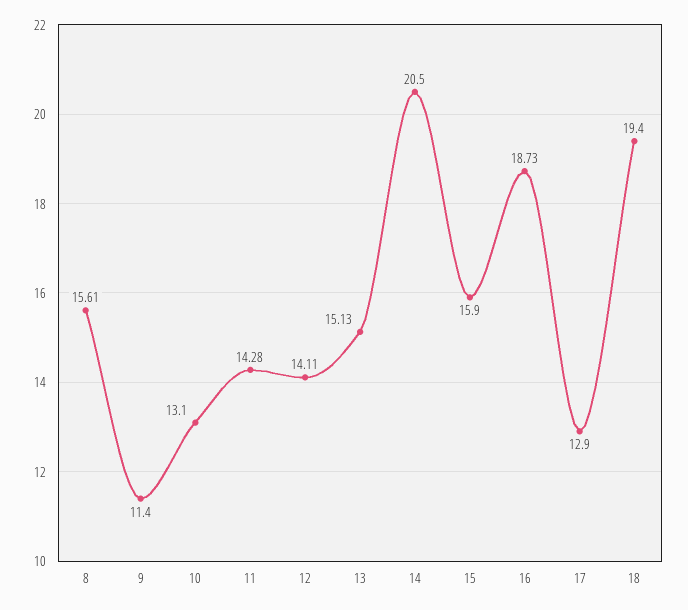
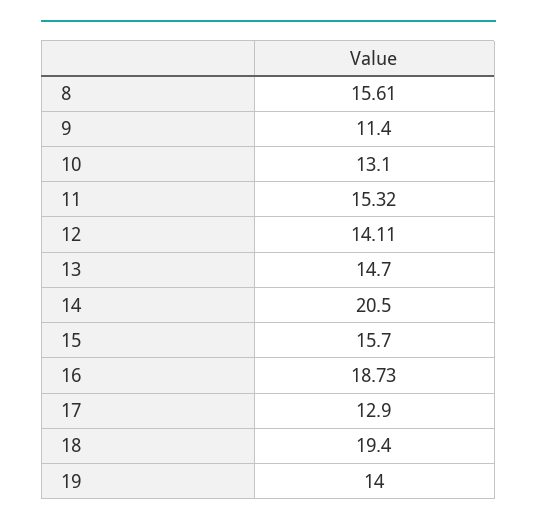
11: 14.28 -> 15.32
13: 15.13 -> 14.7
15: 15.9 -> 15.7
19: none -> 14

